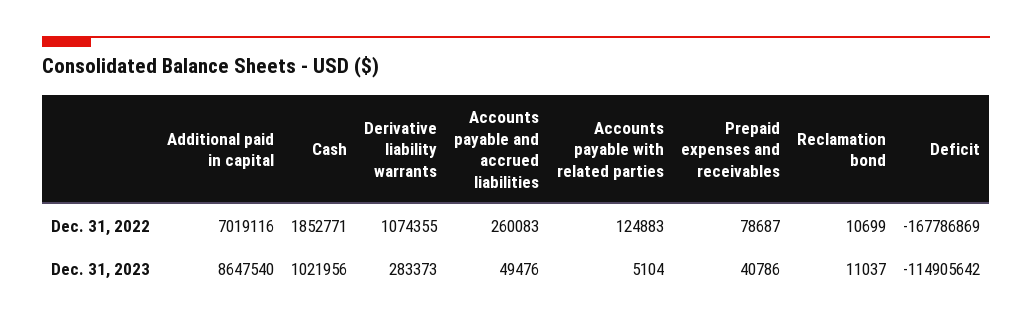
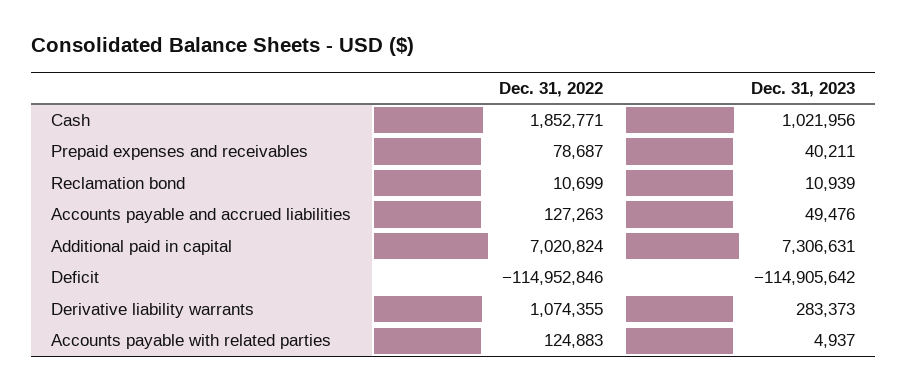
Additional paid in capital, Dec. 31, 2022: 7019116 -> 7020824
Accounts payable and accrued liabilities, Dec. 31, 2022: 260083 -> 127263
Deficit, Dec. 31, 2022: -167786869 -> -114952846
Additional paid in capital, Dec. 31, 2023: 8647540 -> 7306631
Accounts payable with related parties, Dec. 31, 2023: 5104 -> 4937
Prepaid expenses and receivables, Dec. 31, 2023: 40786 -> 40211
Reclamation bond, Dec. 31, 2023: 11037 -> 10939

